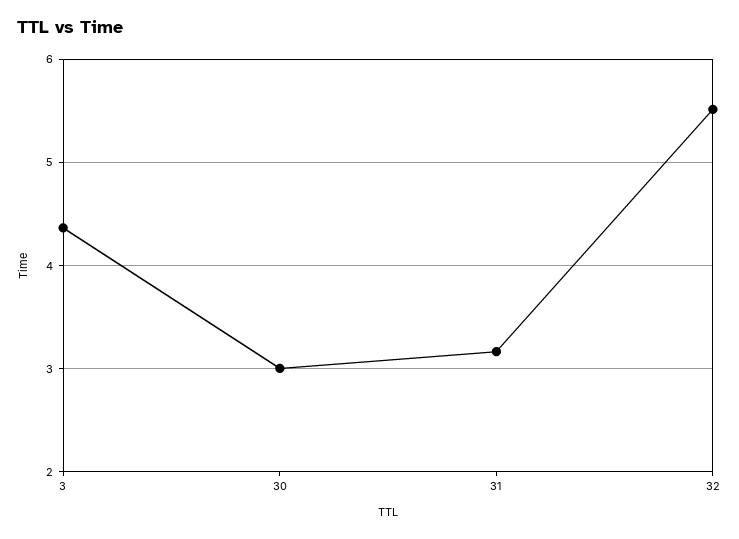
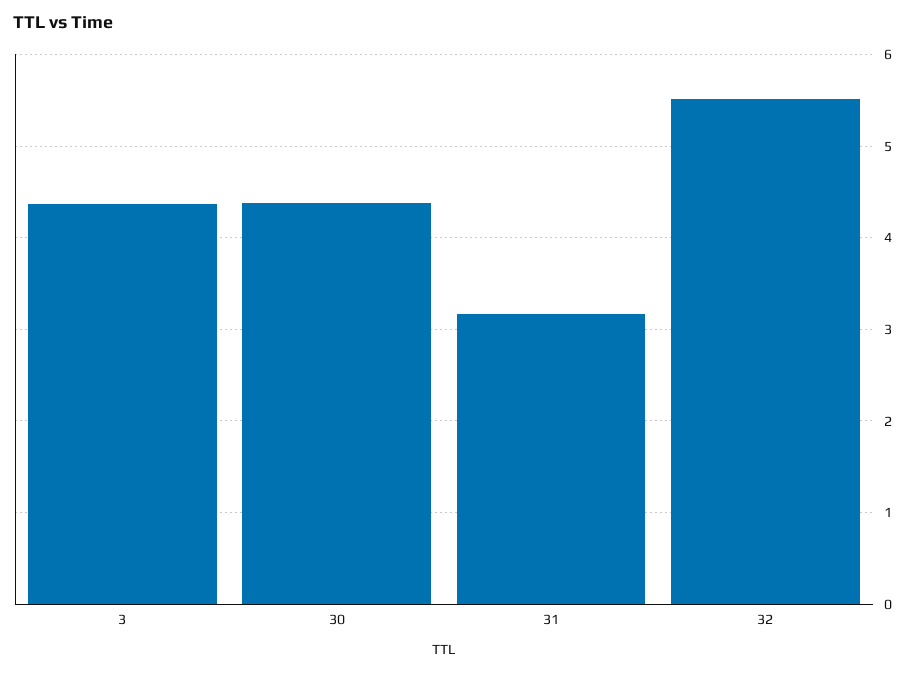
30: 3 -> 4.4

